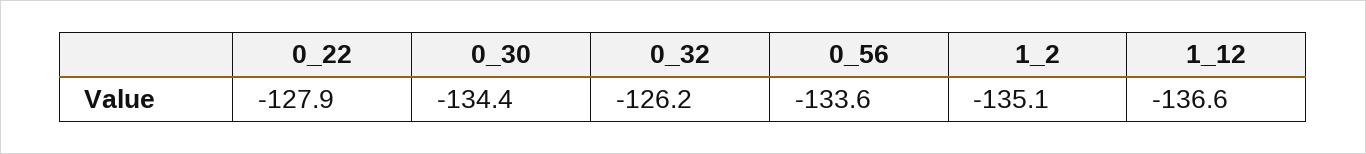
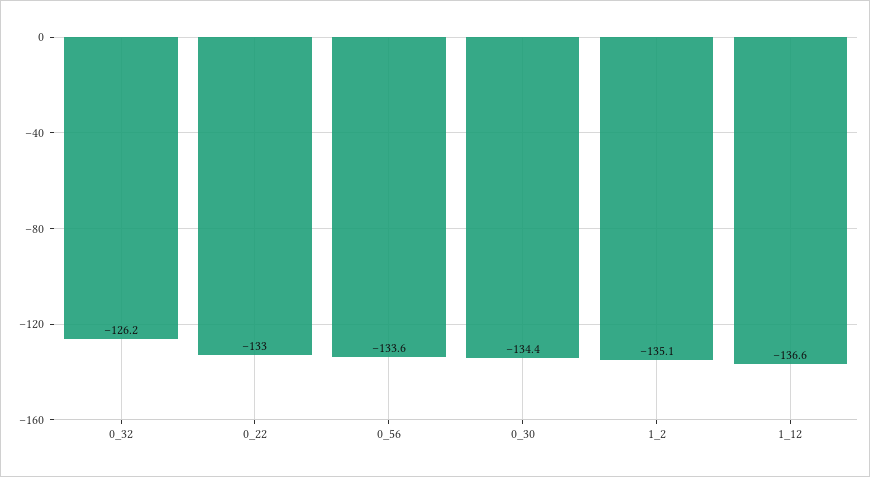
0_22: -127.9 -> -133

